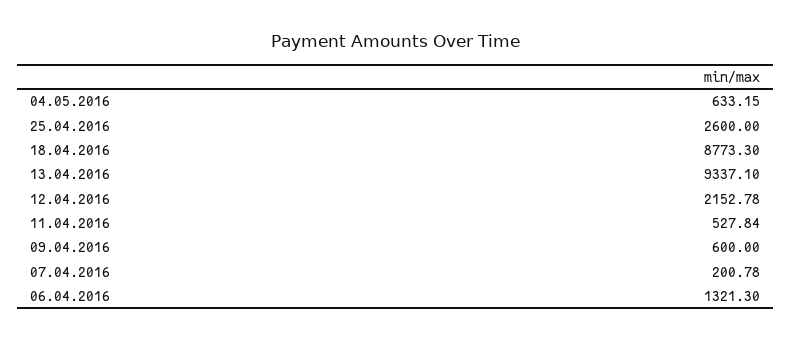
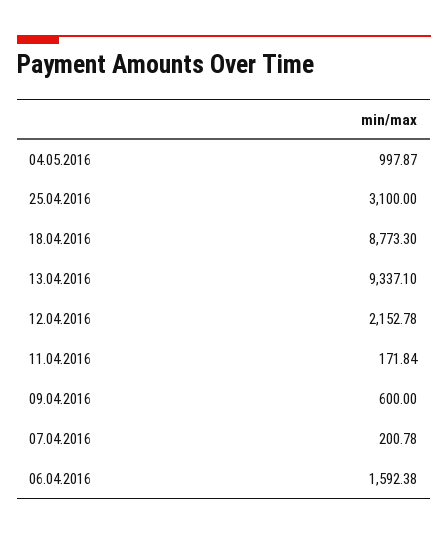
04.05.2016: 633.15 -> 997.87
25.04.2016: 2600 -> 3100
11.04.2016: 527.84 -> 171.84
06.04.2016: 1321.3 -> 1592.38

